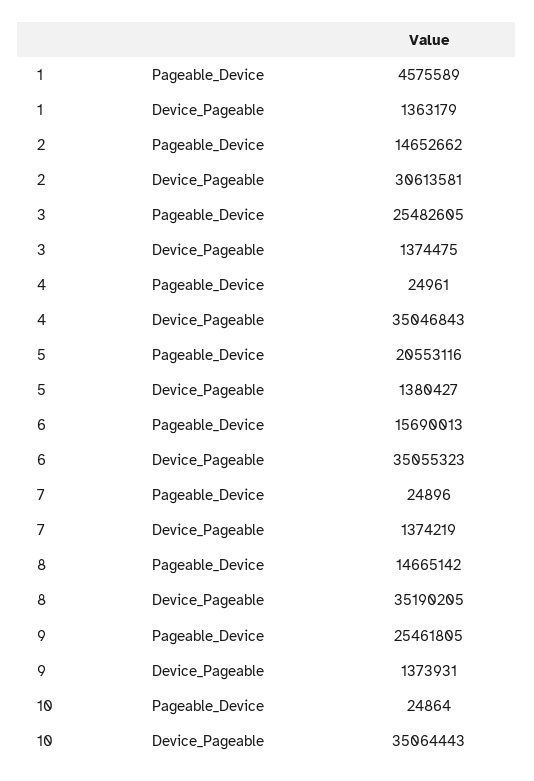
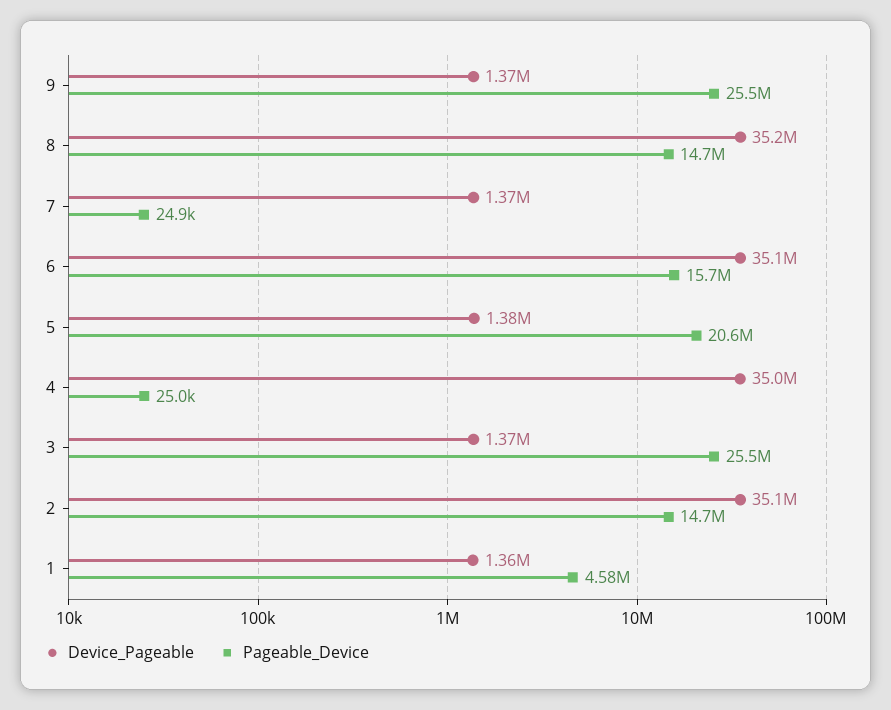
Device_Pageable, 2: 30613581 -> 35100000
Pageable_Device, 10: 24864 -> none
Device_Pageable, 10: 35064443 -> none

